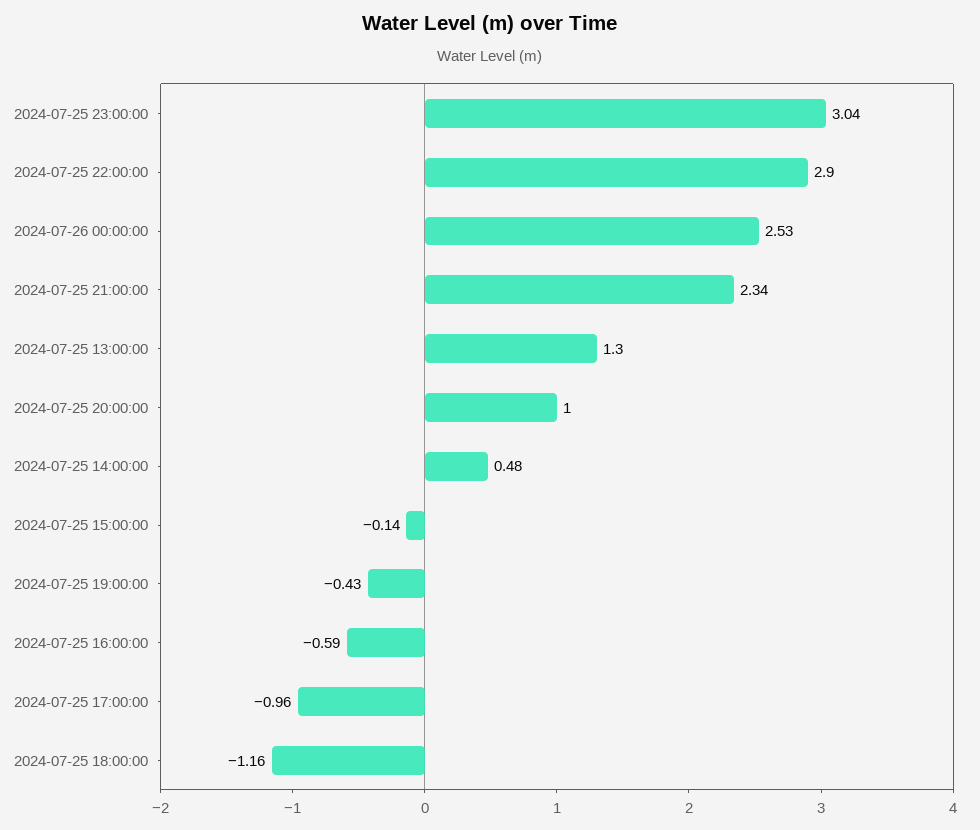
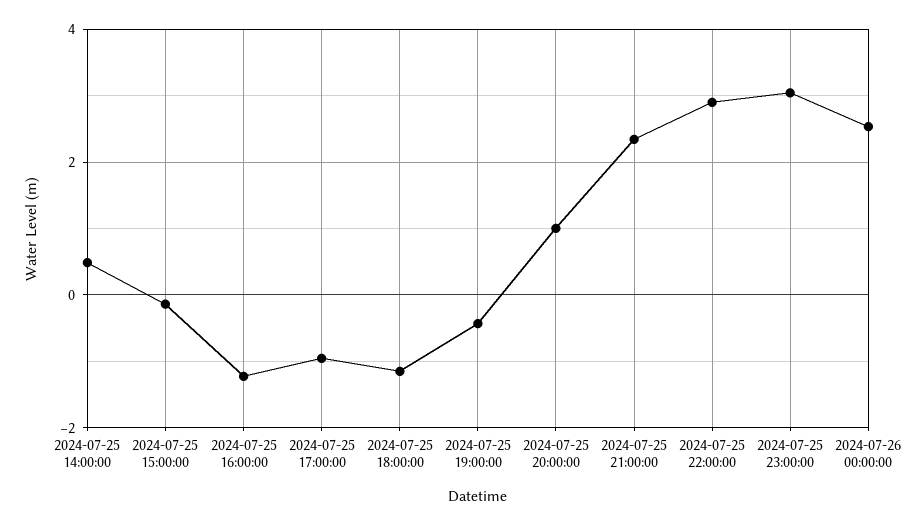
2024-07-25 13:00:00: 1.3 -> none
2024-07-25 16:00:00: -0.59 -> -1.2

